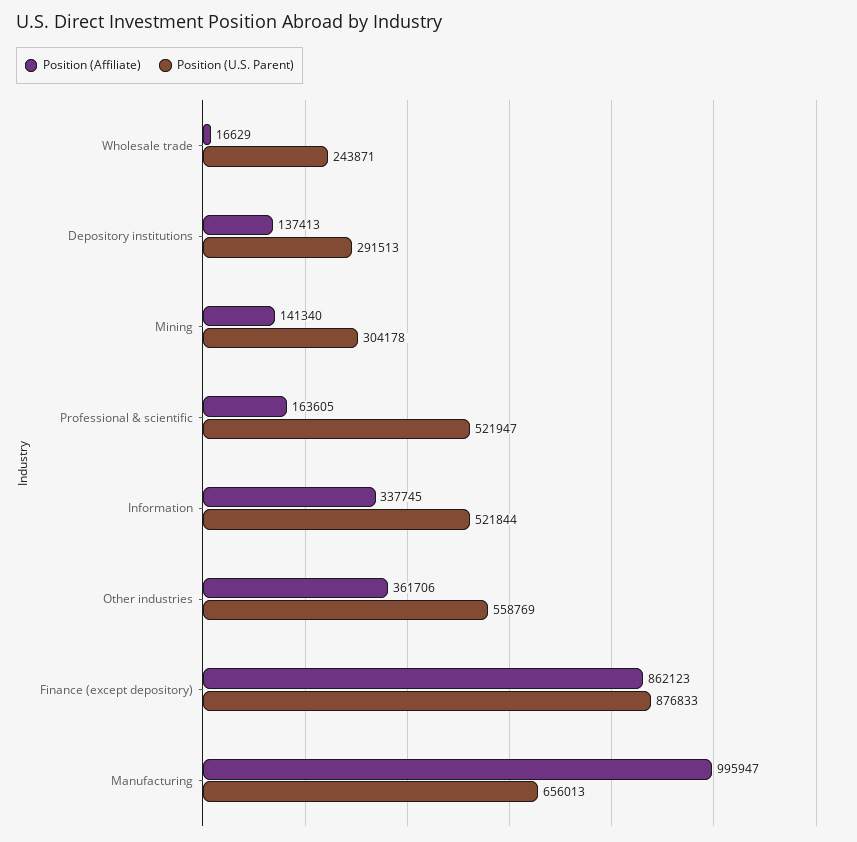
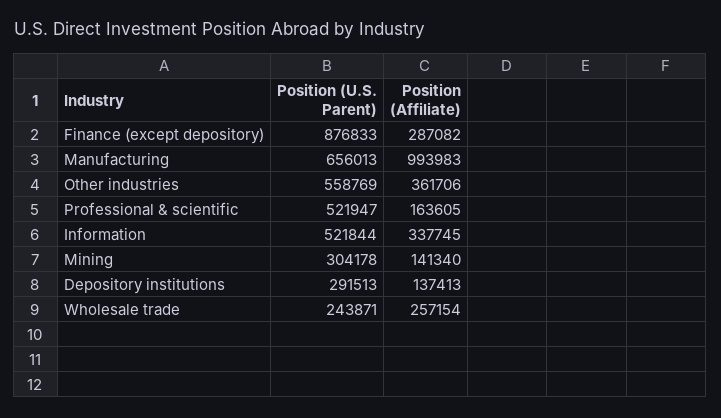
Position (Affiliate), Wholesale trade: 16629 -> 257154
Position (Affiliate), Finance (except depository): 862123 -> 287082
Position (Affiliate), Manufacturing: 995947 -> 993983

